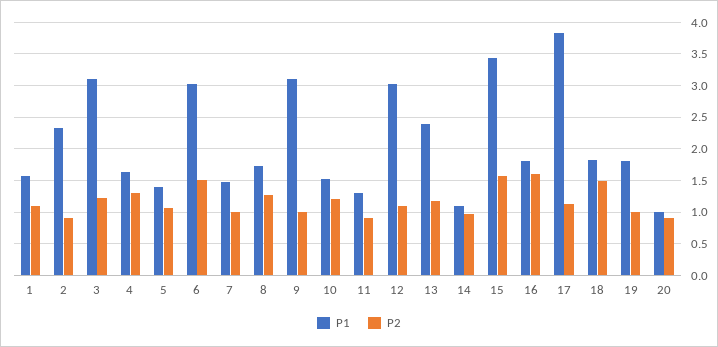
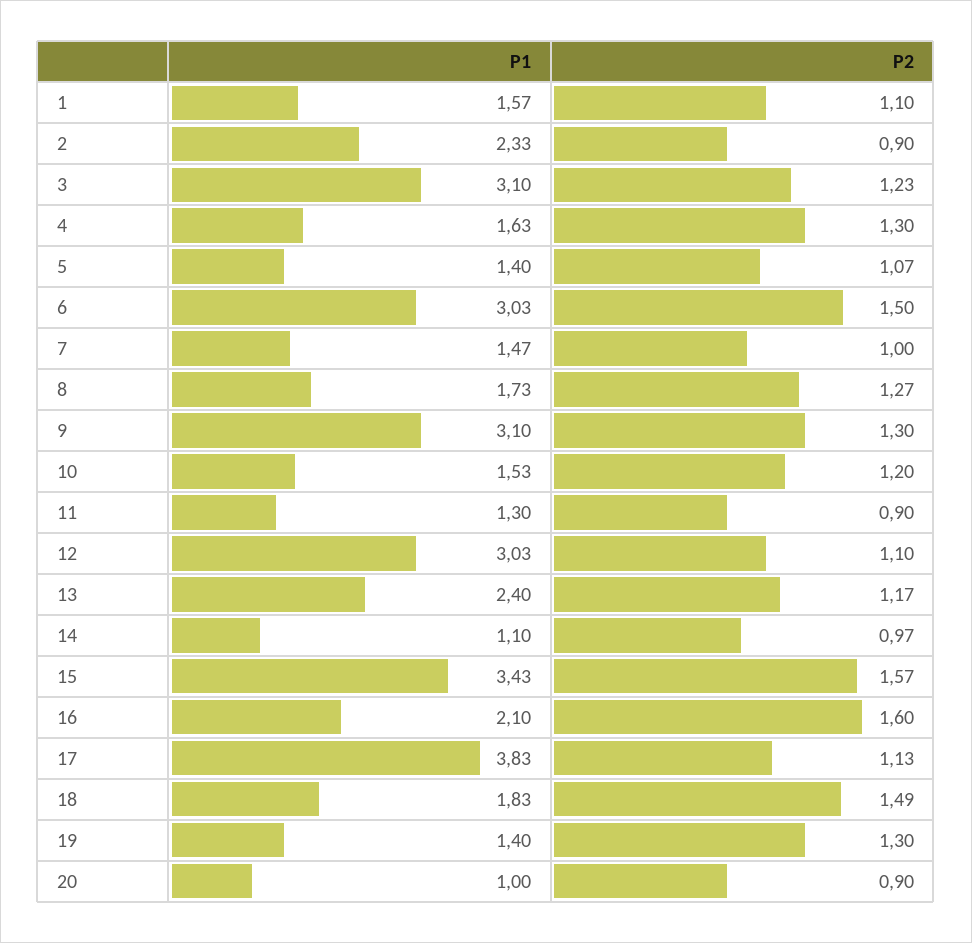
P2, 9: 1 -> 1.3
P1, 16: 1.8 -> 2.1
P1, 19: 1.8 -> 1.4
P2, 19: 1 -> 1.3

